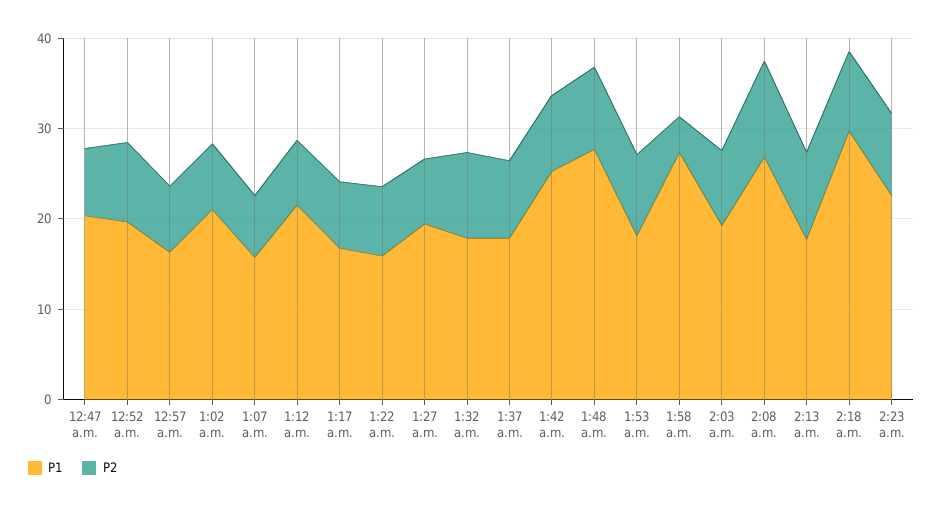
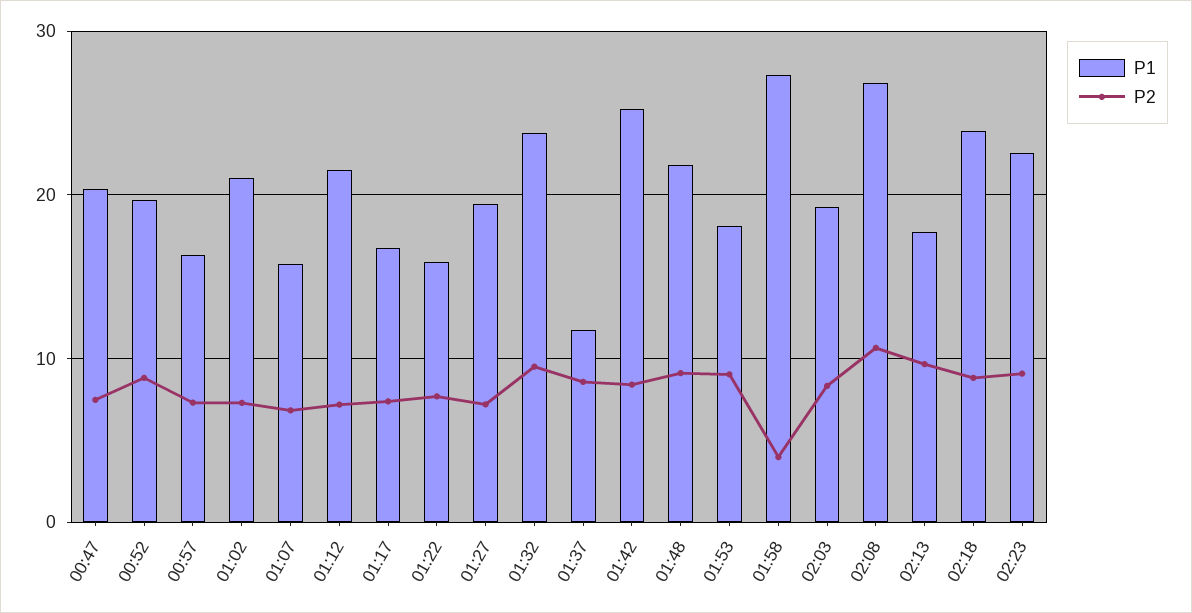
P1, 1:32 a.m.: 18 -> 24
P1, 1:37 a.m.: 18 -> 12
P1, 1:48 a.m.: 28 -> 22
P1, 2:18 a.m.: 30 -> 24

